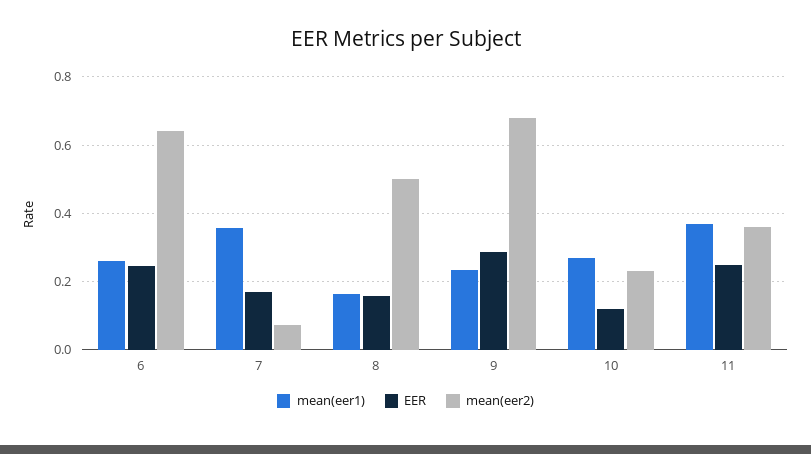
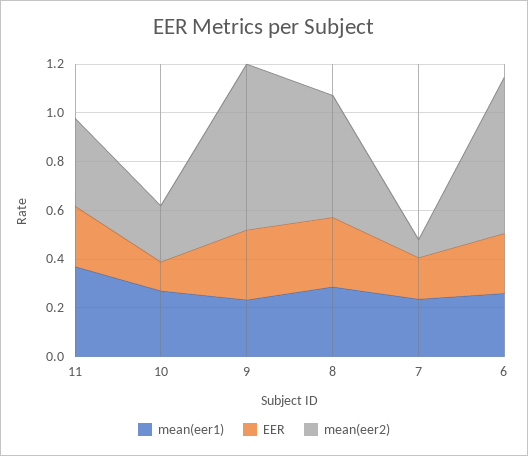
mean(eer1), 7: 0.36 -> 0.25
mean(eer1), 8: 0.16 -> 0.3
EER, 8: 0.16 -> 0.3

